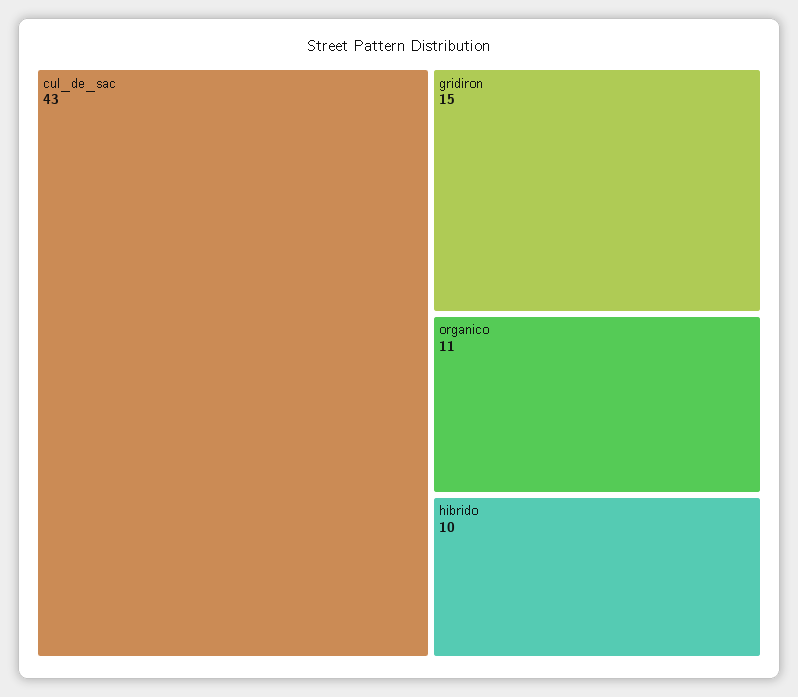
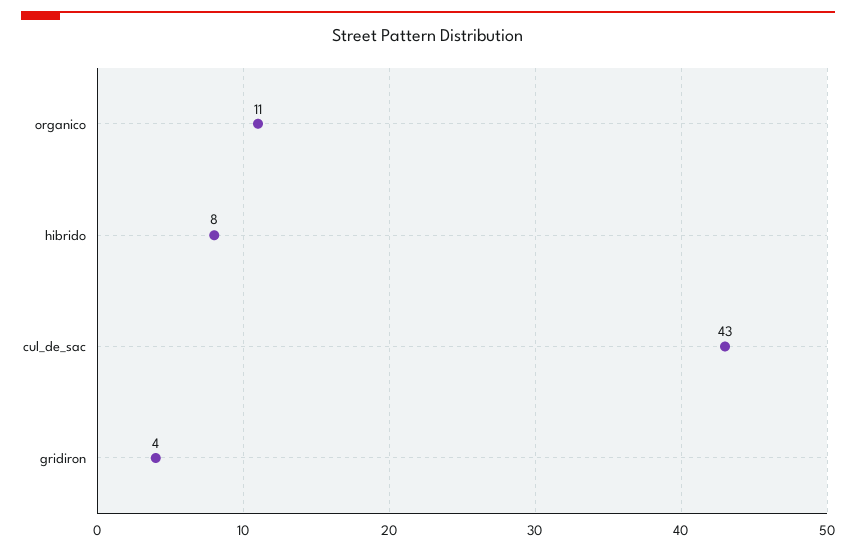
gridiron: 15 -> 4
hibrido: 10 -> 8

